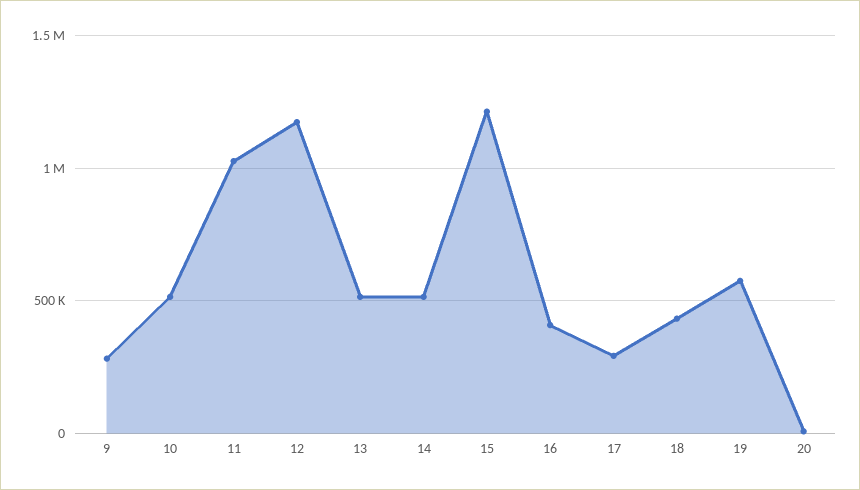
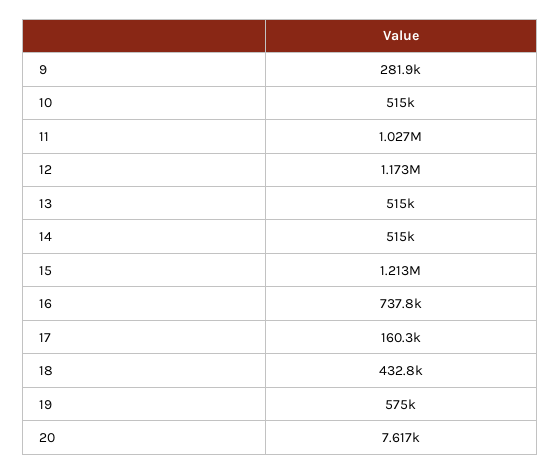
16: 400000 -> 737800
17: 300000 -> 160300

